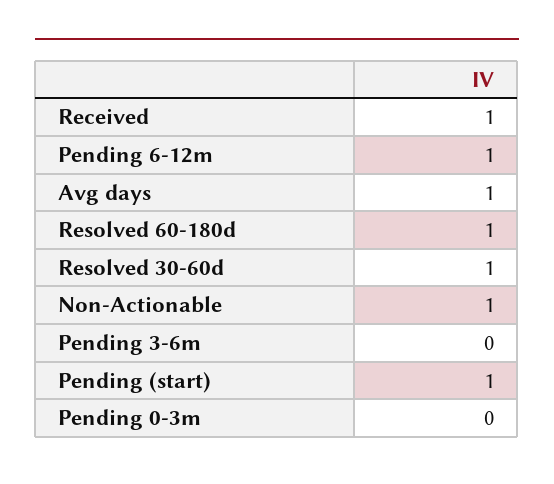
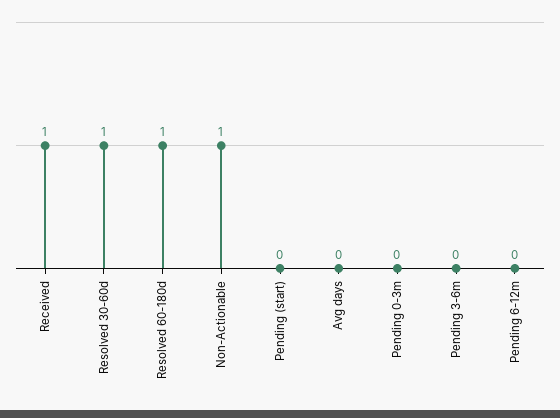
Pending 6-12m: 1 -> 0
Avg days: 1 -> 0
Pending (start): 1 -> 0

